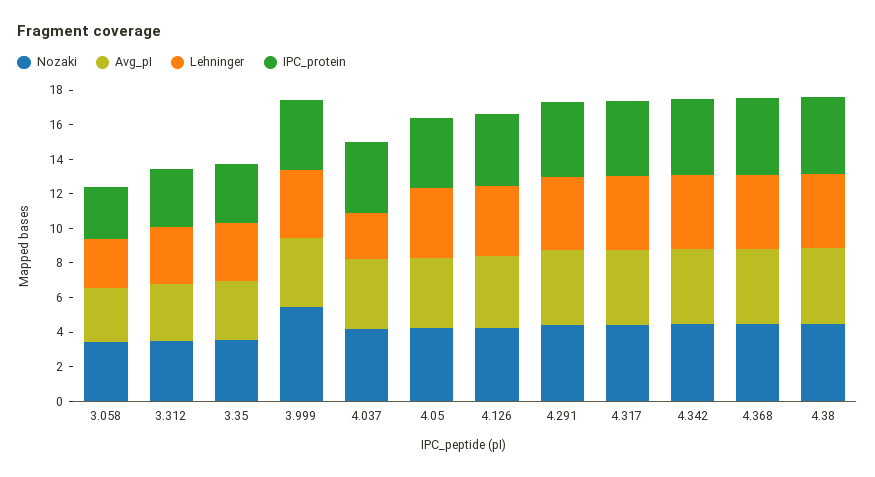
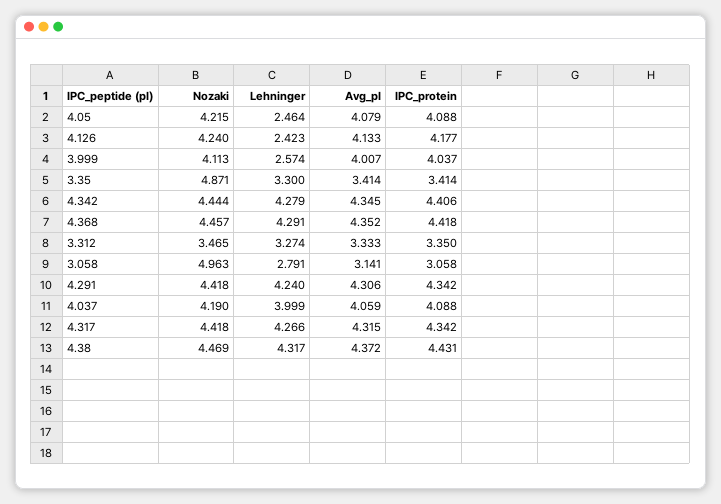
Nozaki, 3.058: 3.5 -> 4.963
Nozaki, 3.35: 3.5 -> 4.871
Nozaki, 3.999: 5.5 -> 4.113
Lehninger, 3.999: 4 -> 2.574
Lehninger, 4.037: 2.5 -> 3.999
Lehninger, 4.05: 4 -> 2.464
Lehninger, 4.126: 4 -> 2.423

